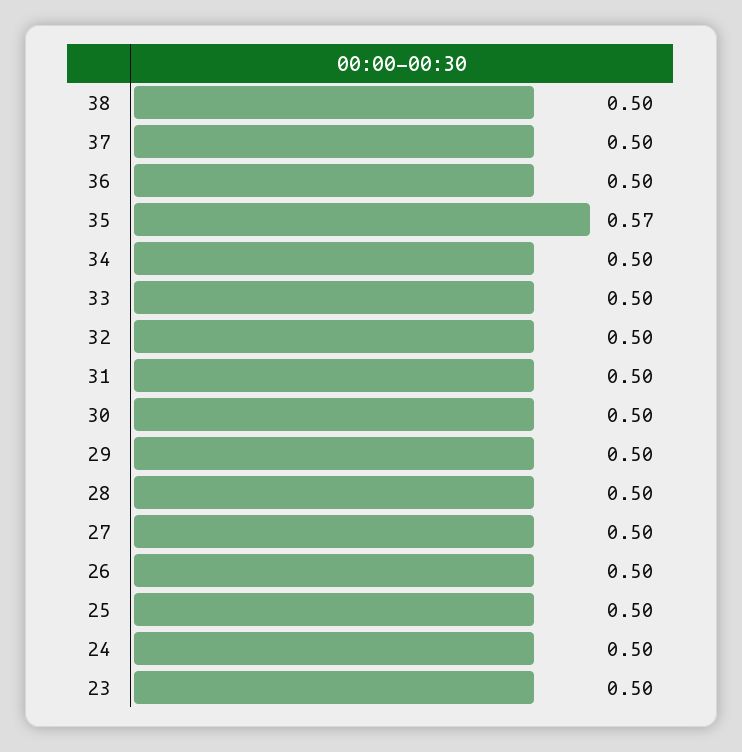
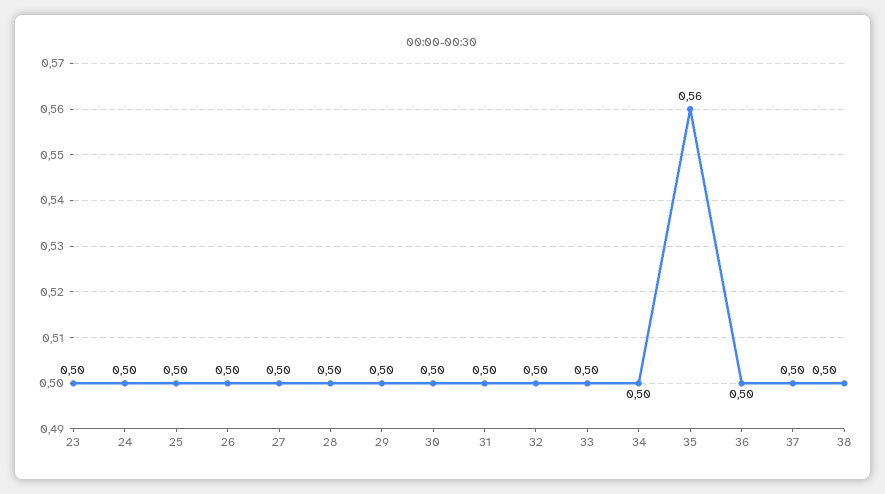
35: 0.57 -> 0.56

